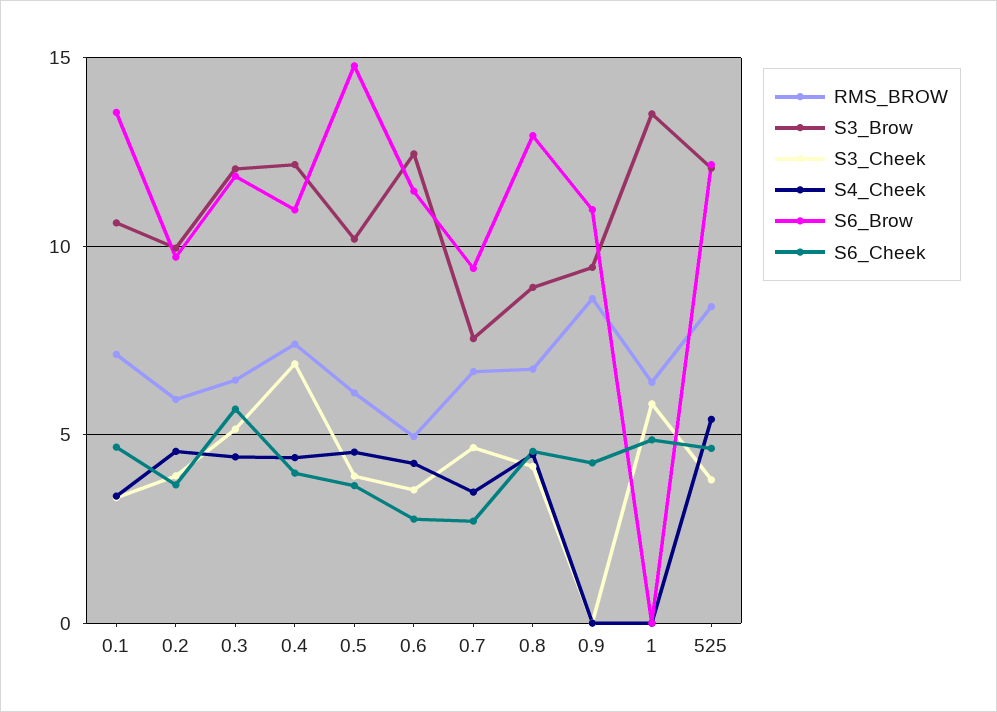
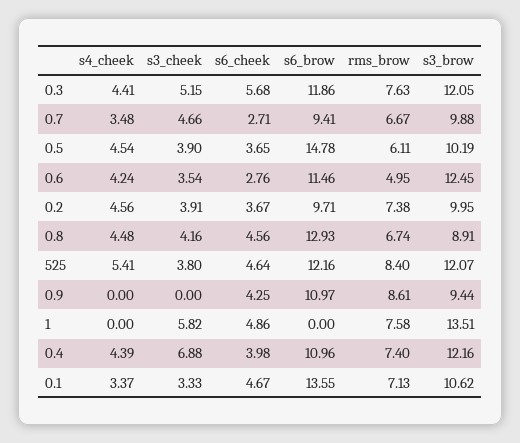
RMS_BROW, 0.2: 6 -> 7.38
RMS_BROW, 0.3: 6.5 -> 7.63
S3_Brow, 0.7: 7.5 -> 9.88
RMS_BROW, 1: 6.5 -> 7.58

